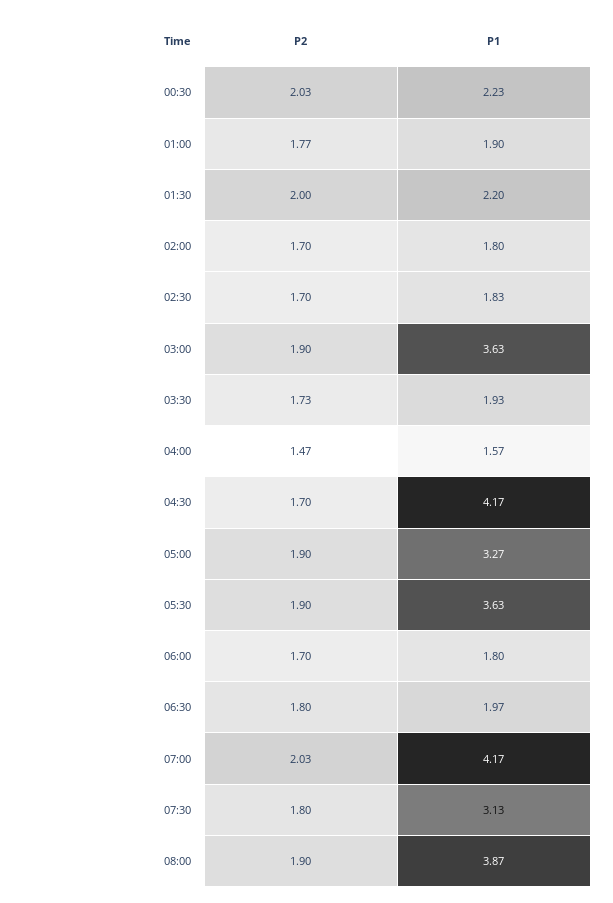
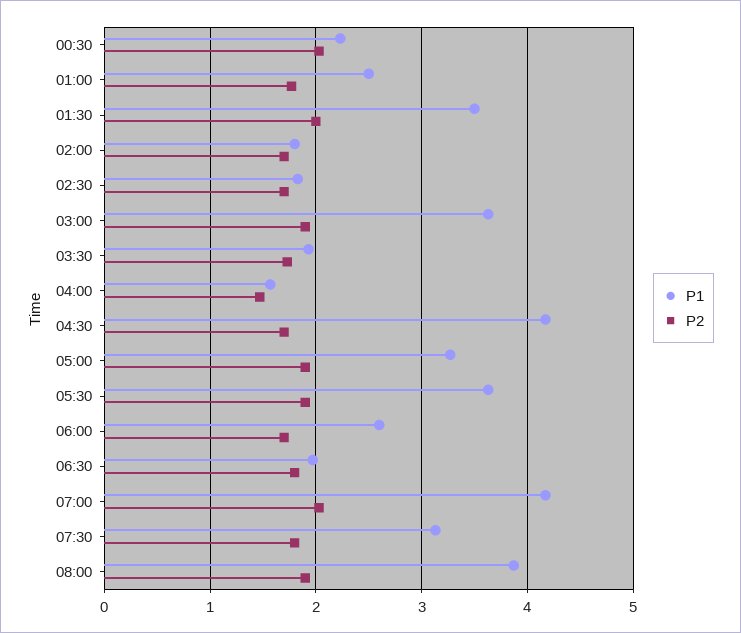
P1, 01:00: 1.9 -> 2.5
P1, 01:30: 2.2 -> 3.5
P1, 06:00: 1.8 -> 2.6

